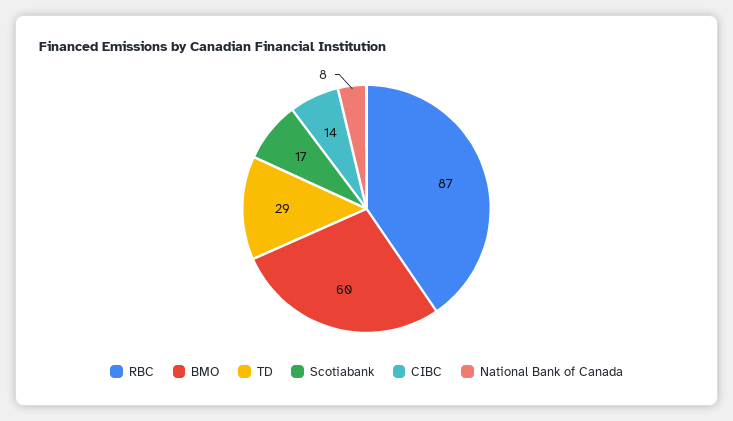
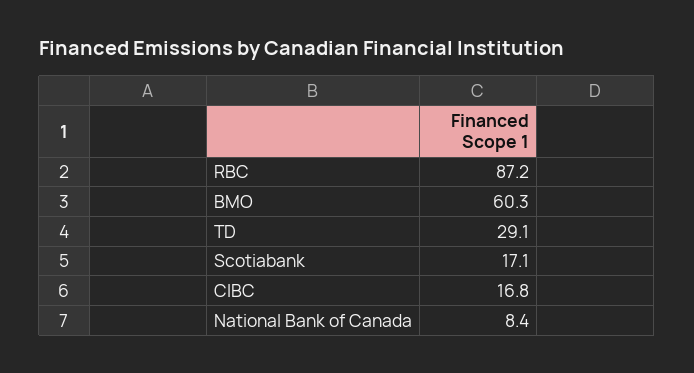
CIBC: 14 -> 16.8

